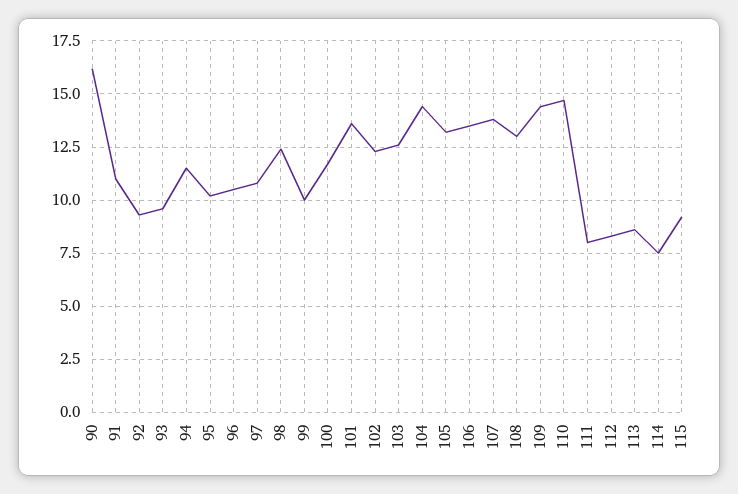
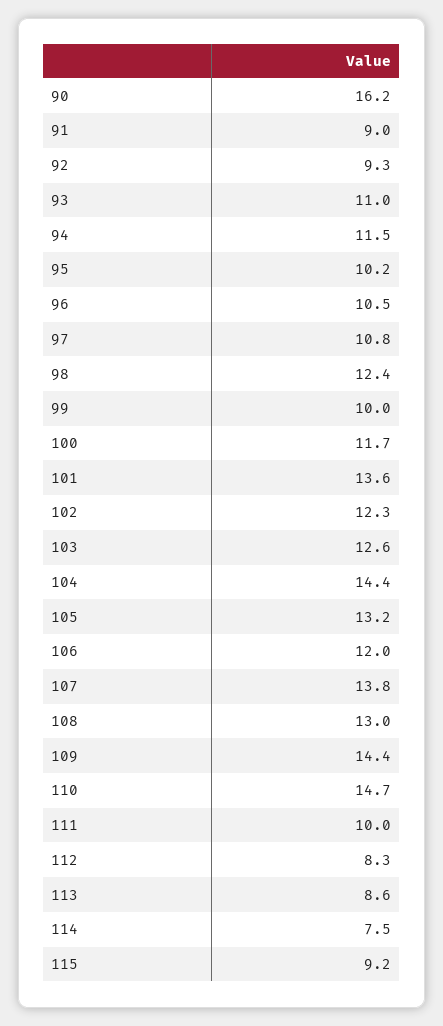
91: 11 -> 9
93: 9.5 -> 11
106: 13.5 -> 12
111: 8 -> 10

